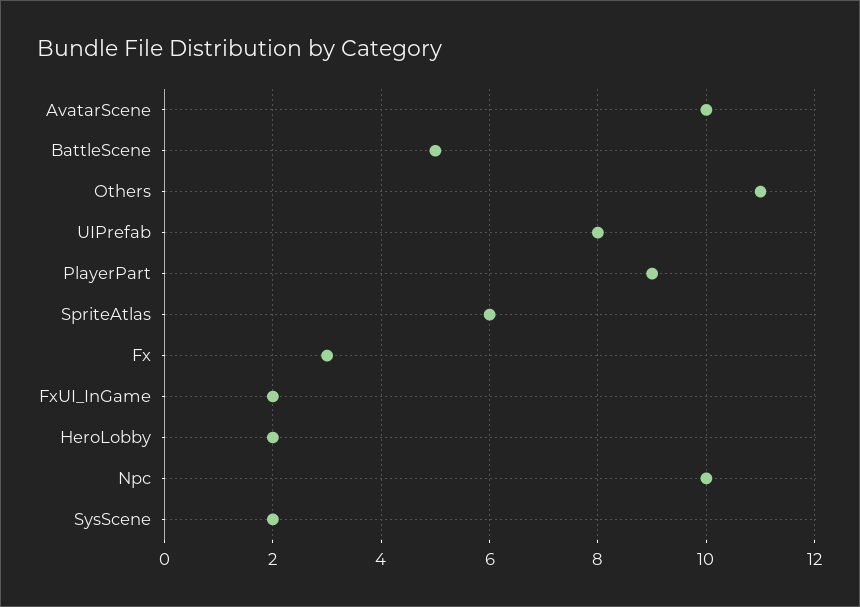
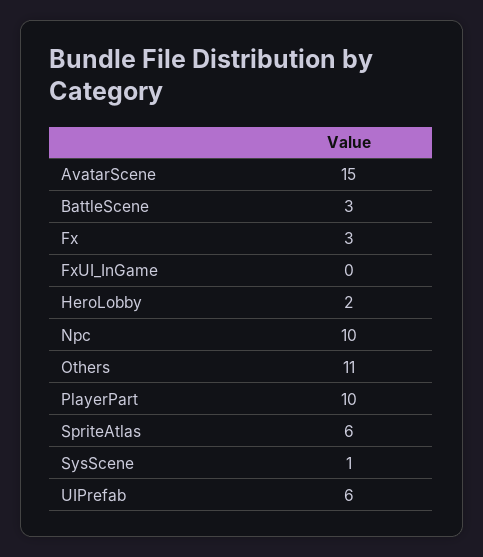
AvatarScene: 10 -> 15
BattleScene: 5 -> 3
UIPrefab: 8 -> 6
PlayerPart: 9 -> 10
FxUI_InGame: 2 -> 0
SysScene: 2 -> 1

